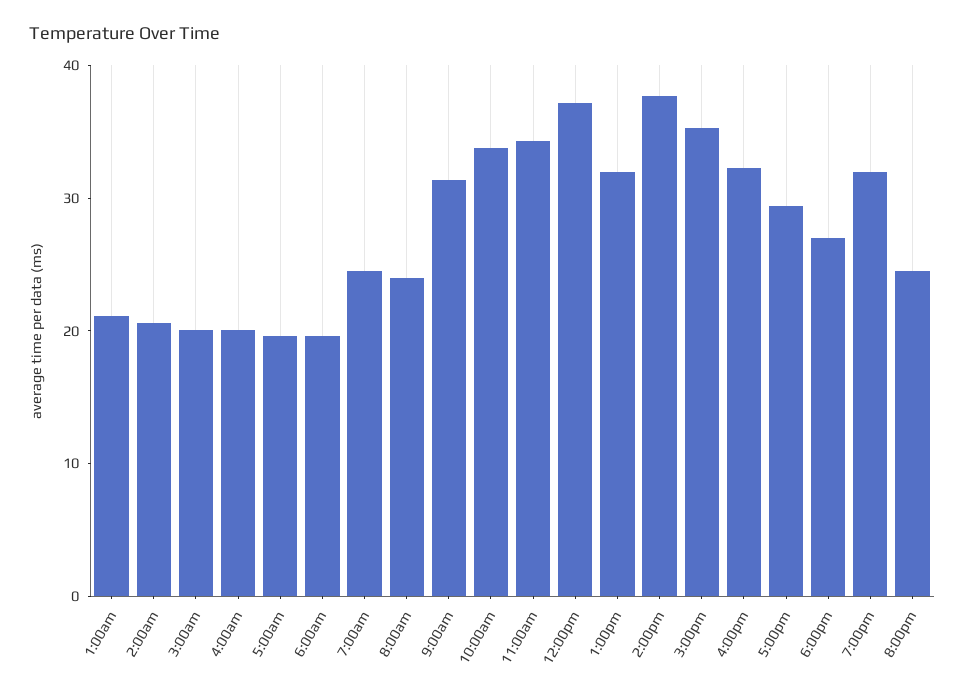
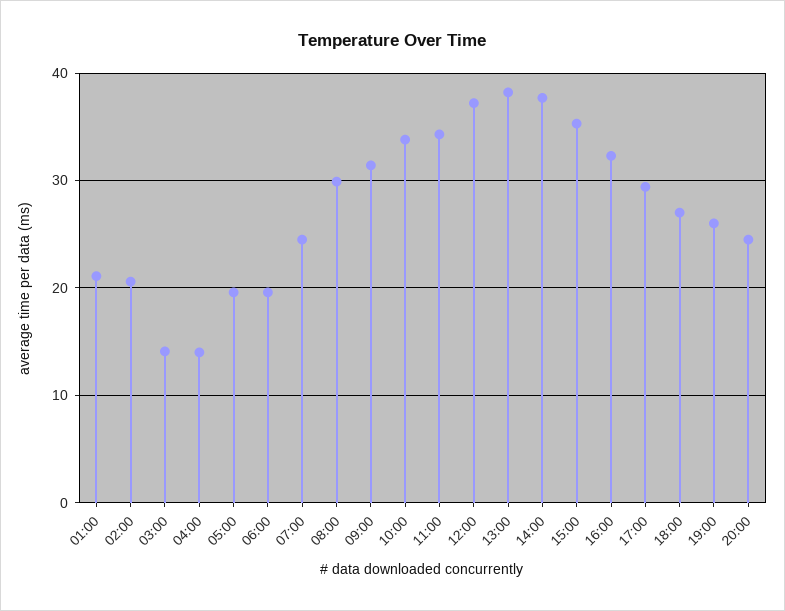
3:00am: 20 -> 14
4:00am: 20 -> 14
8:00am: 24 -> 30
1:00pm: 32 -> 38
7:00pm: 32 -> 26

